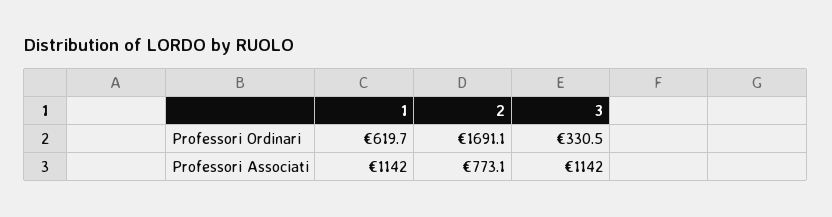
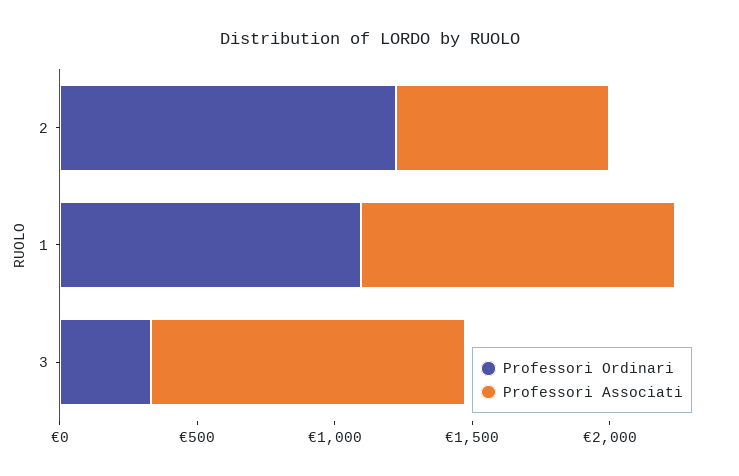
Professori Ordinari, 1: 619.7 -> 1100
Professori Ordinari, 2: 1691.1 -> 1200

